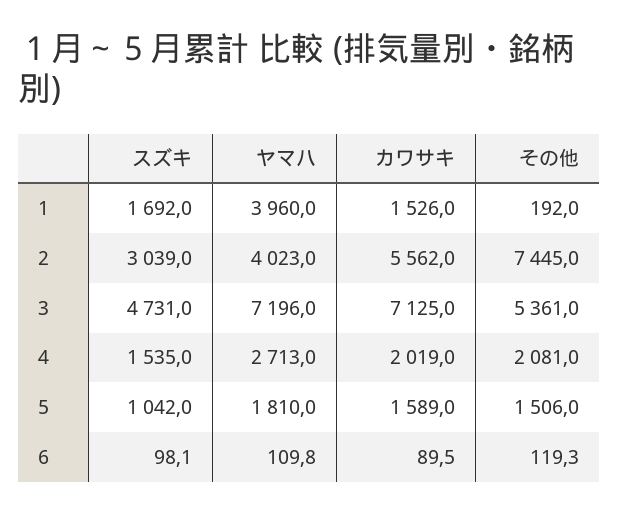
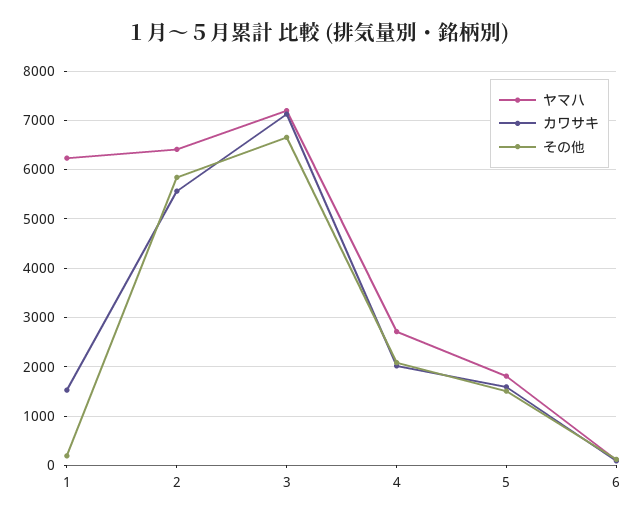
スズキ, 1: 1692 -> none
ヤマハ, 1: 3960 -> 6200
スズキ, 2: 3039 -> none
ヤマハ, 2: 4023 -> 6400
その他, 2: 7445 -> 5800
スズキ, 3: 4731 -> none
その他, 3: 5361 -> 6600
スズキ, 4: 1535 -> none
スズキ, 5: 1042 -> none
スズキ, 6: 98.1 -> none

